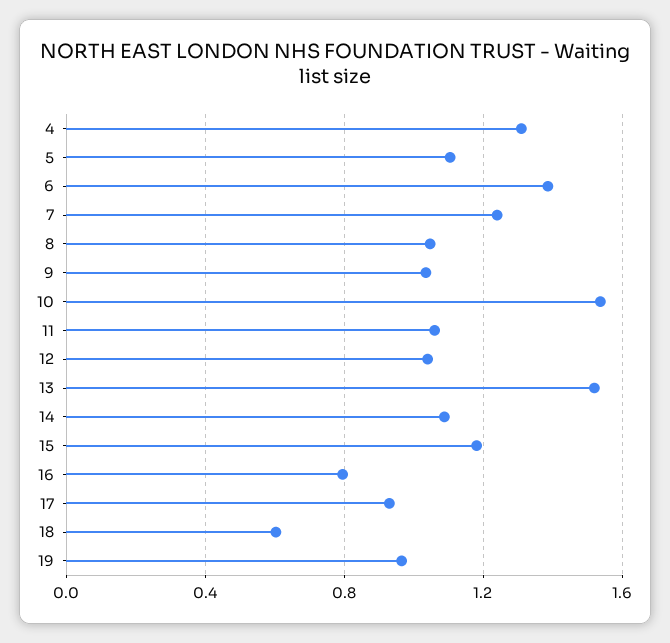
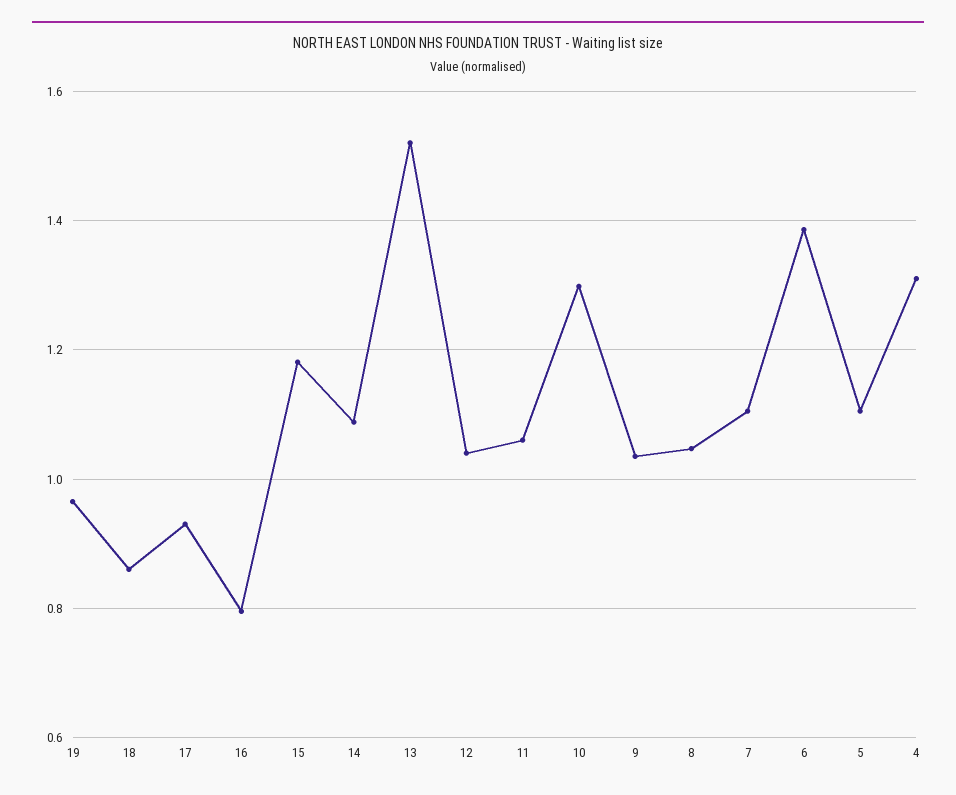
7: 1.25 -> 1.1
10: 1.55 -> 1.3
18: 0.6 -> 0.86

